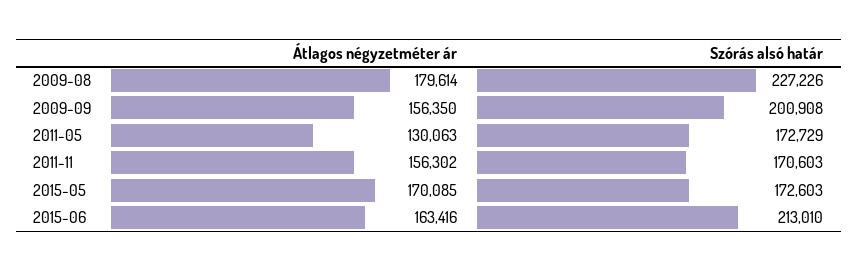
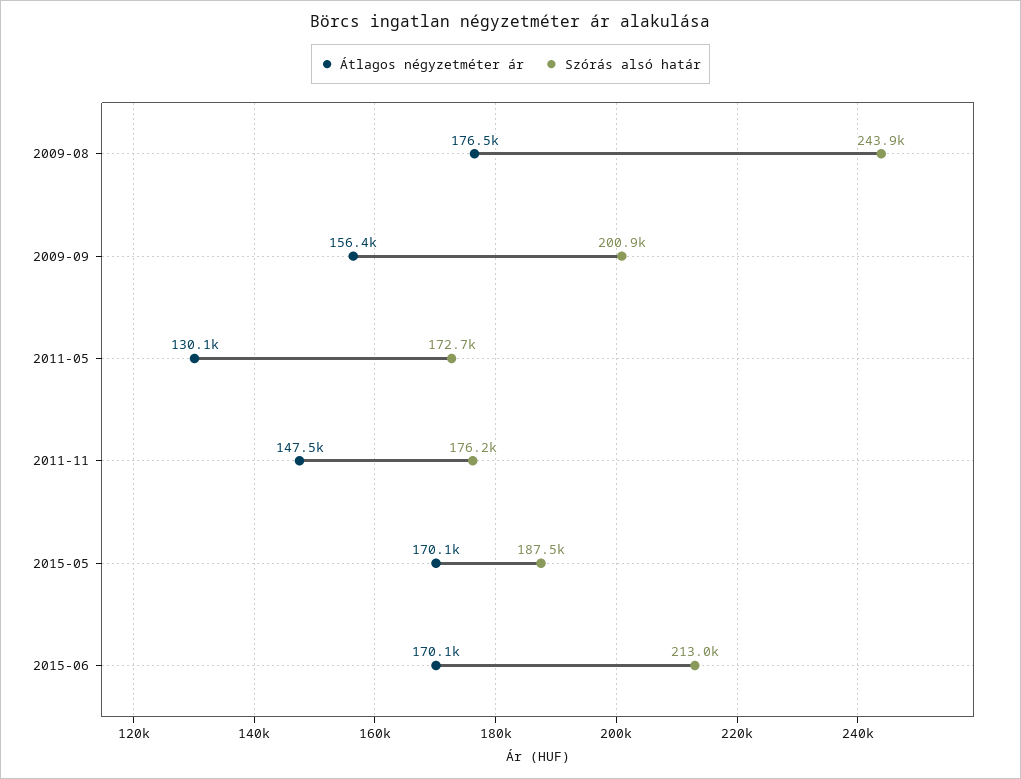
Átlagos négyzetméter ár, 2009-08: 179614 -> 176500
Szórás alsó határ, 2009-08: 227226 -> 243900
Átlagos négyzetméter ár, 2011-11: 156302 -> 147500
Szórás alsó határ, 2011-11: 170603 -> 176200
Szórás alsó határ, 2015-05: 172603 -> 187500
Átlagos négyzetméter ár, 2015-06: 163416 -> 170100

